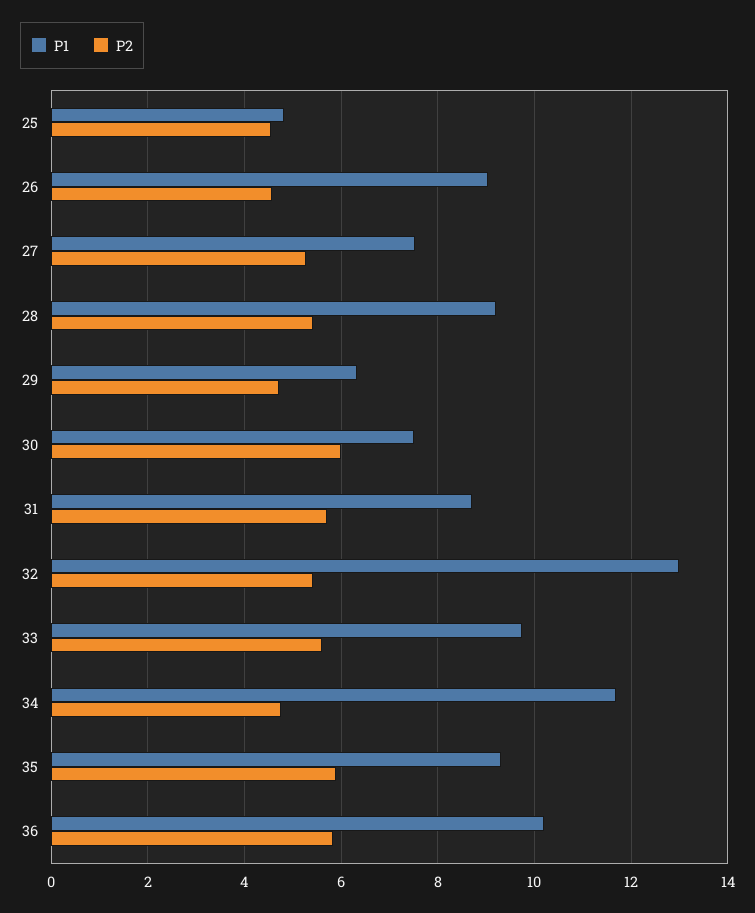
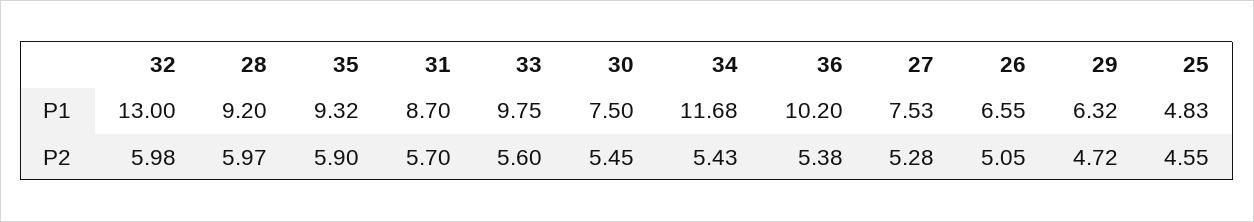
P1, 26: 9 -> 6.55
P2, 26: 4.6 -> 5.05
P2, 28: 5.4 -> 5.97
P2, 30: 6 -> 5.45
P2, 32: 5.4 -> 5.98
P2, 34: 4.8 -> 5.43
P2, 36: 5.8 -> 5.38

